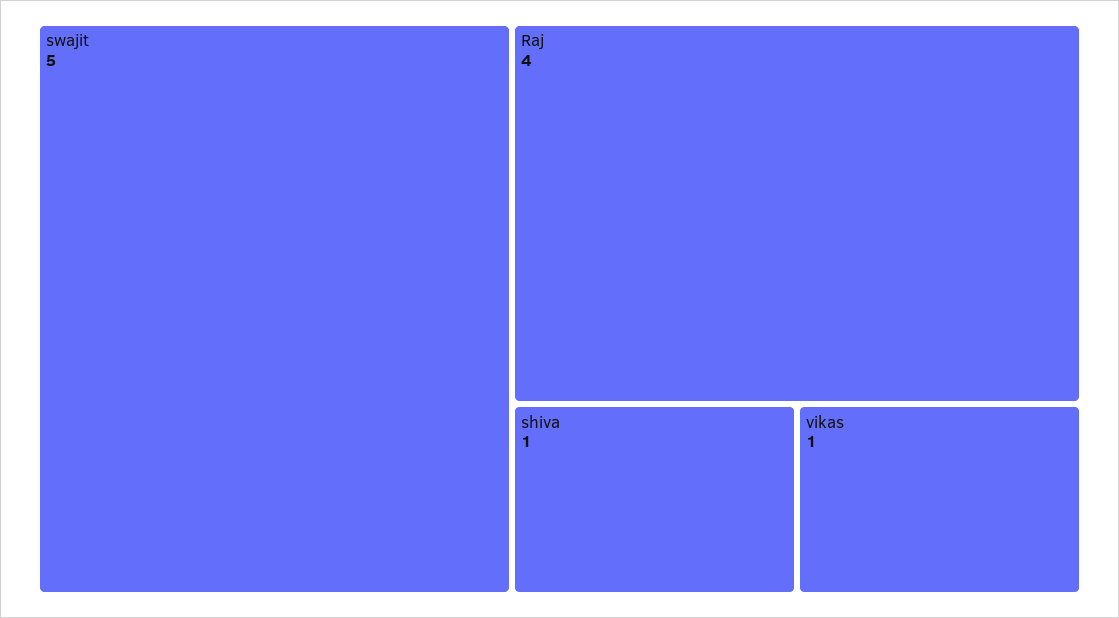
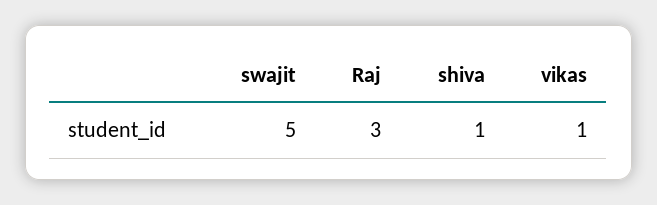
Raj: 4 -> 3

